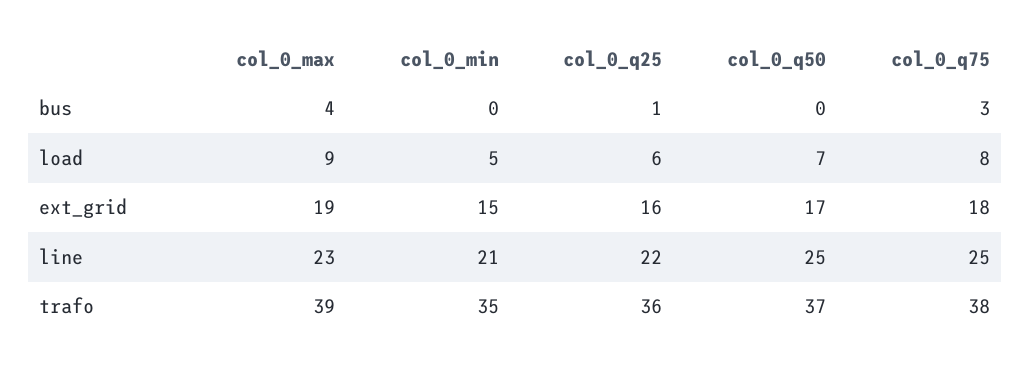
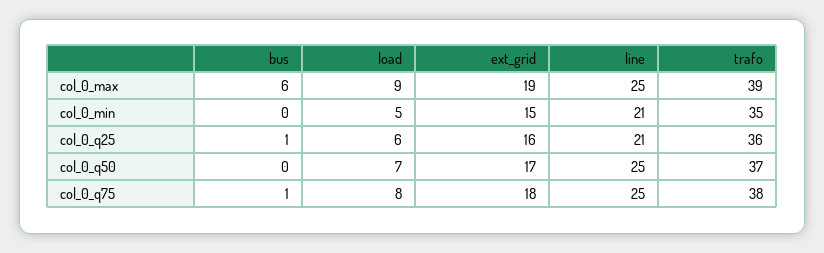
col_0_max, bus: 4 -> 6
col_0_q75, bus: 3 -> 1
col_0_max, line: 23 -> 25
col_0_q25, line: 22 -> 21

